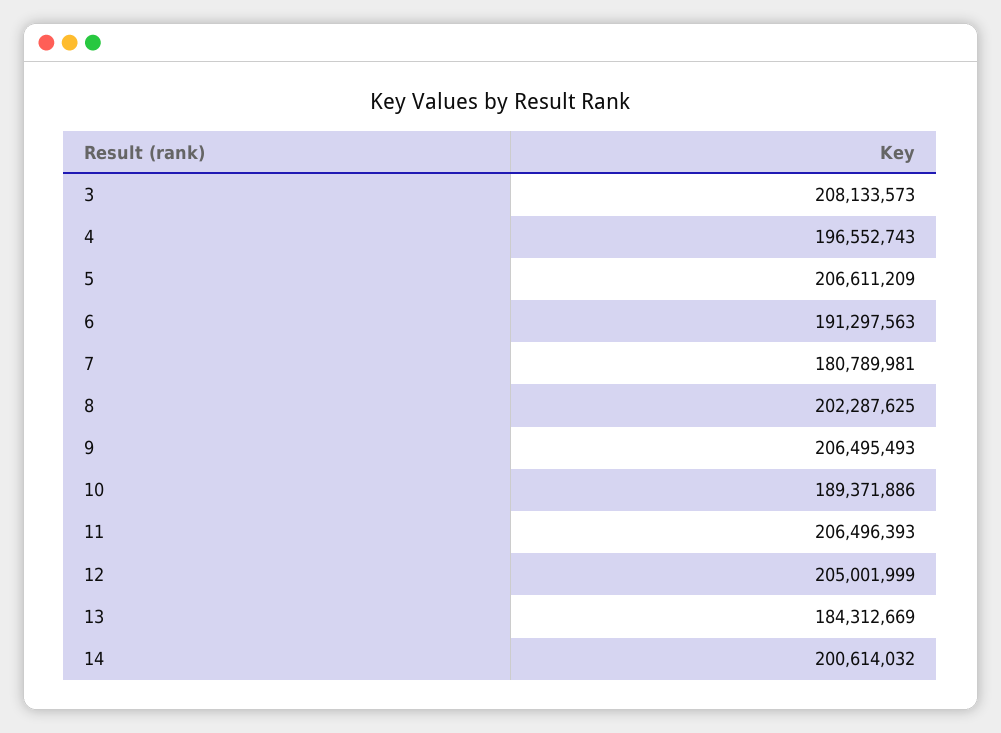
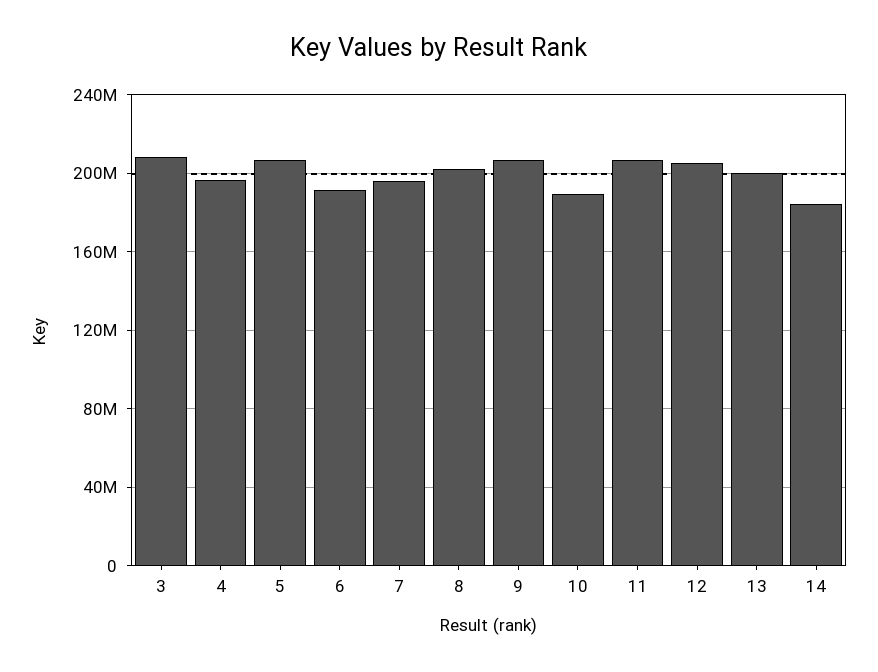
7: 180789981 -> 195000000
13: 184312669 -> 200000000
14: 200614032 -> 185000000

